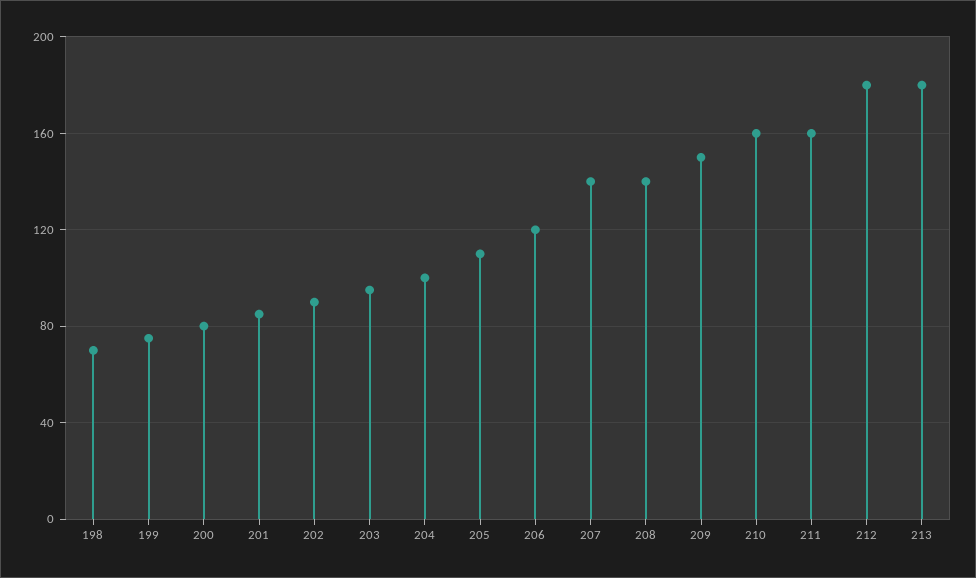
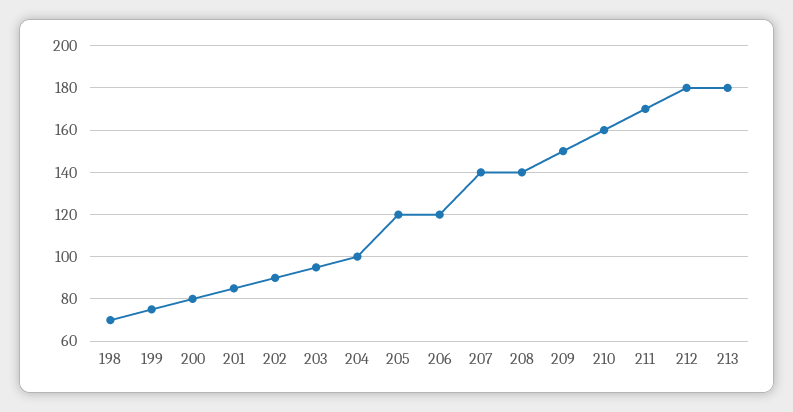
205: 110 -> 120
211: 160 -> 170

